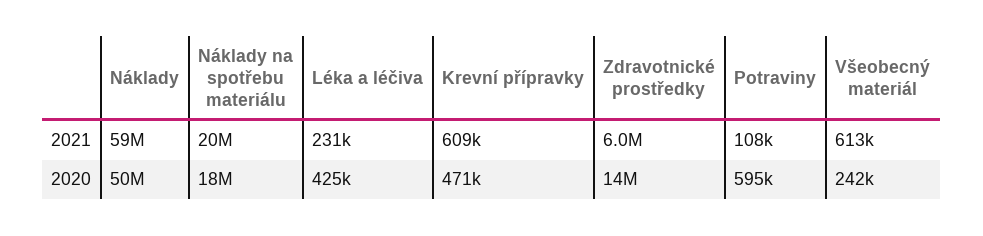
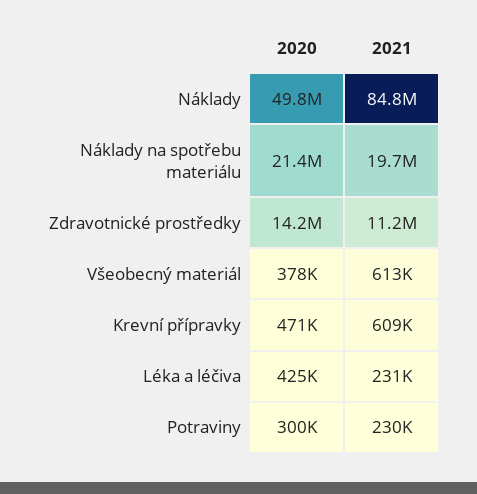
Náklady, 2021: 59000000 -> 84800000
Zdravotnické prostředky, 2021: 6000000 -> 11200000
Potraviny, 2021: 108000 -> 230000
Náklady na spotřebu materiálu, 2020: 18000000 -> 21400000
Potraviny, 2020: 595000 -> 300000
Všeobecný materiál, 2020: 242000 -> 378000

